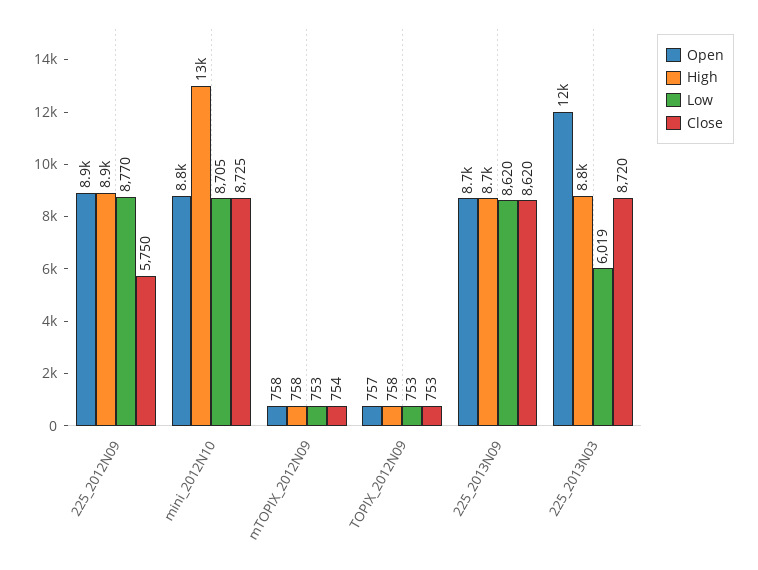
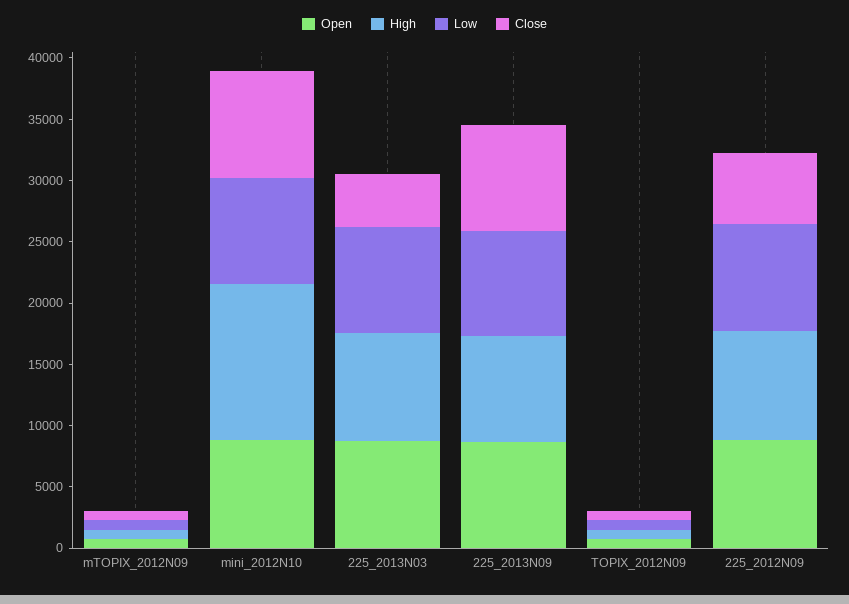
Open, 225_2013N03: 12000 -> 9000
Low, 225_2013N03: 6019 -> 9000
Close, 225_2013N03: 8720 -> 4000

